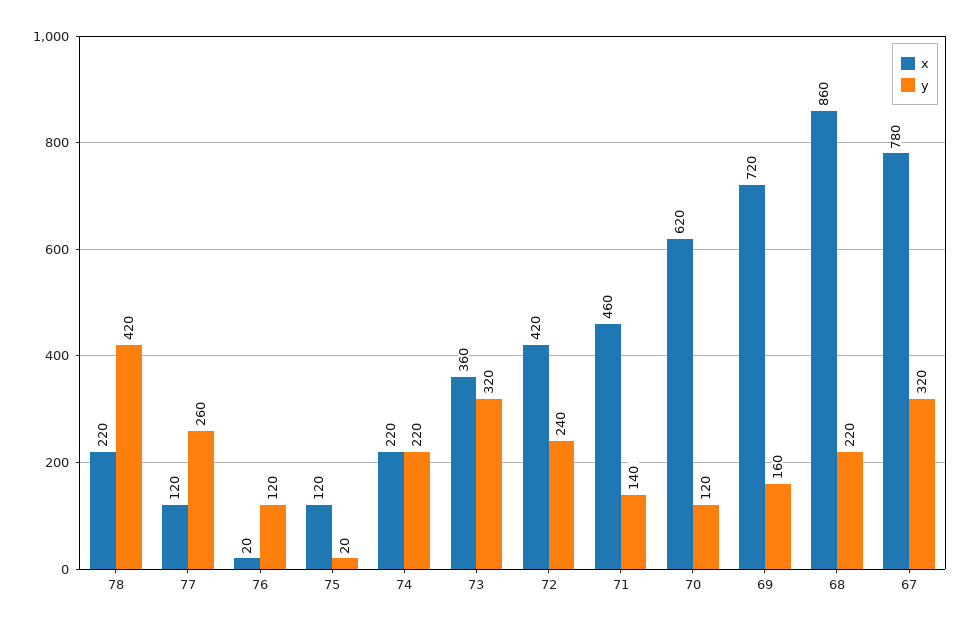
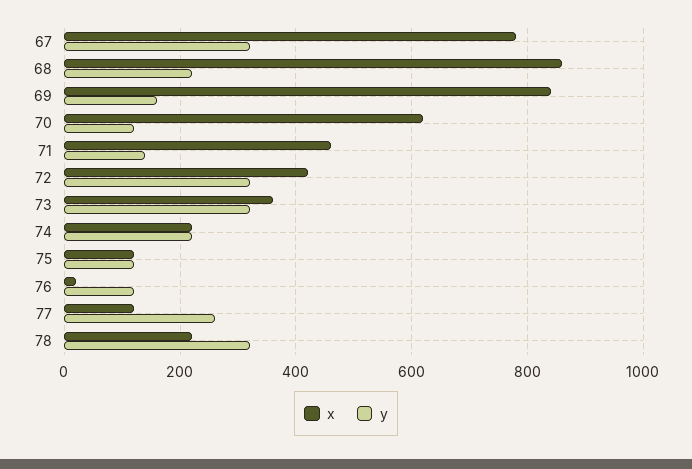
y, 78: 420 -> 320
y, 75: 20 -> 120
y, 72: 240 -> 320
x, 69: 720 -> 840

